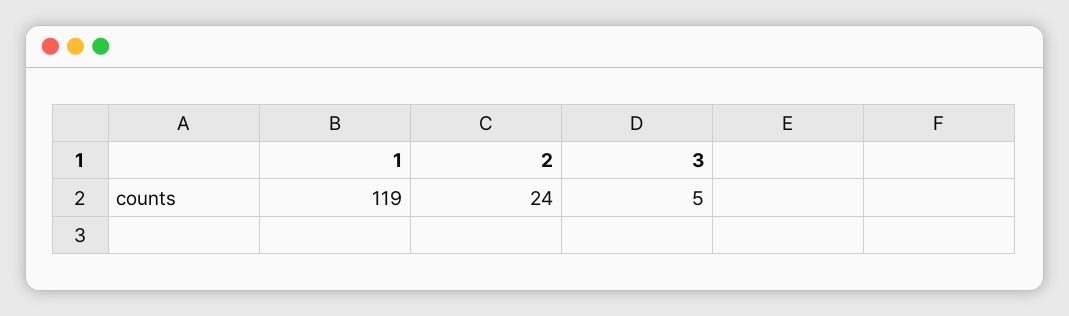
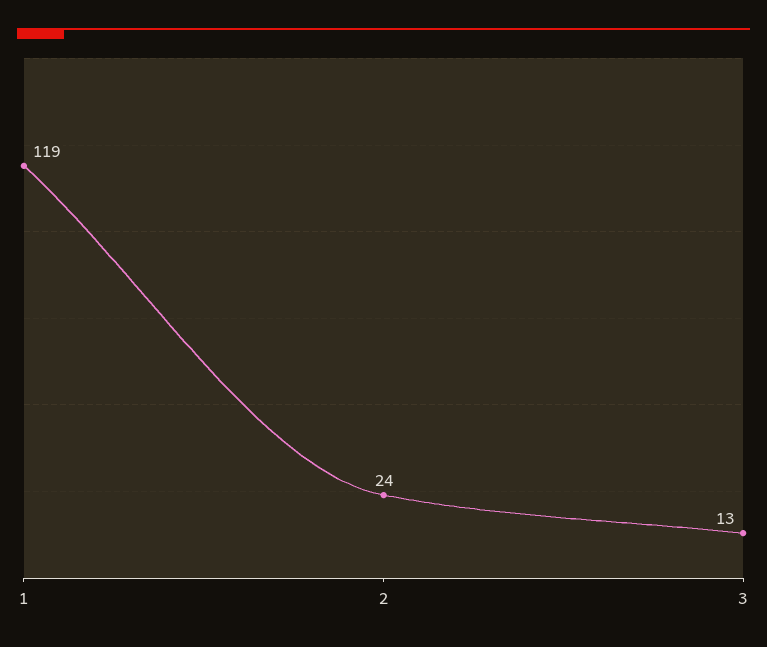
3: 5 -> 13

